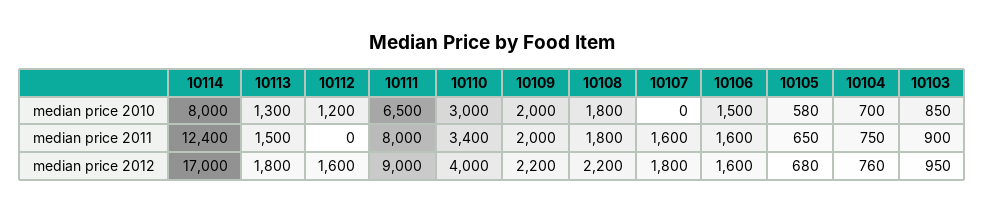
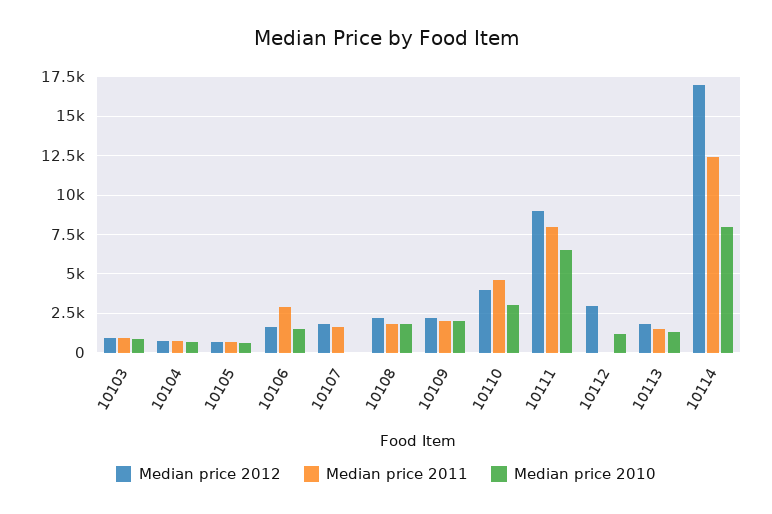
median price 2011, 10110: 3400 -> 4500
median price 2011, 10106: 1600 -> 3000
median price 2012, 10112: 1600 -> 3000

